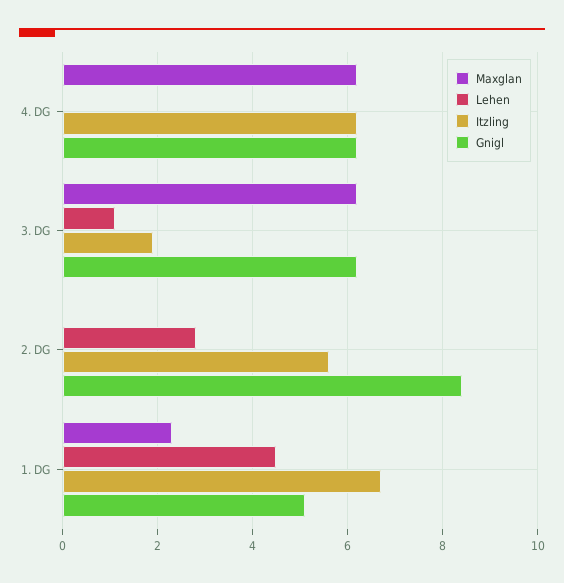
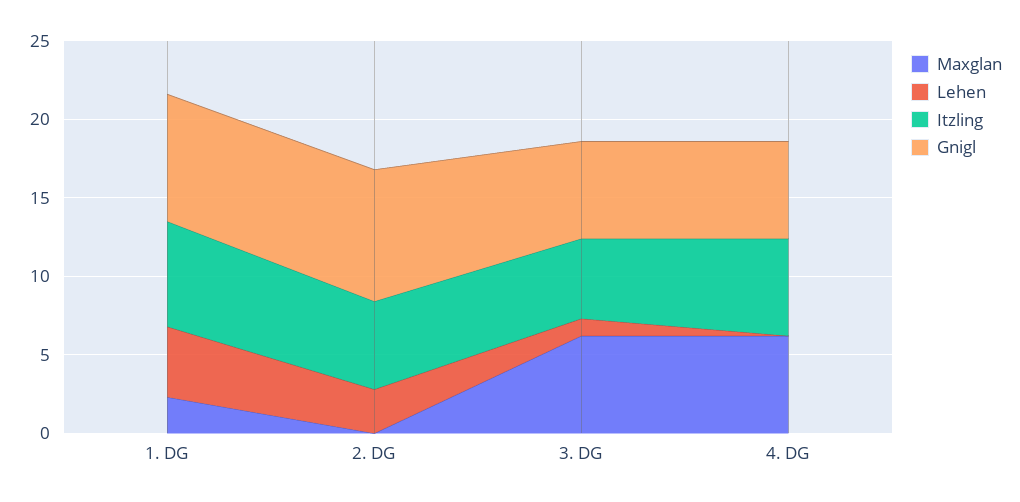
Itzling, 3. DG: 2 -> 5
Gnigl, 1. DG: 5 -> 8

